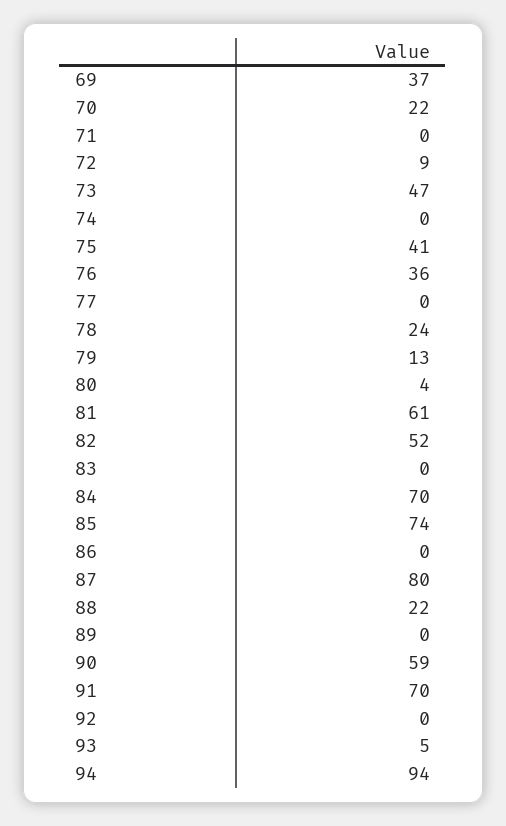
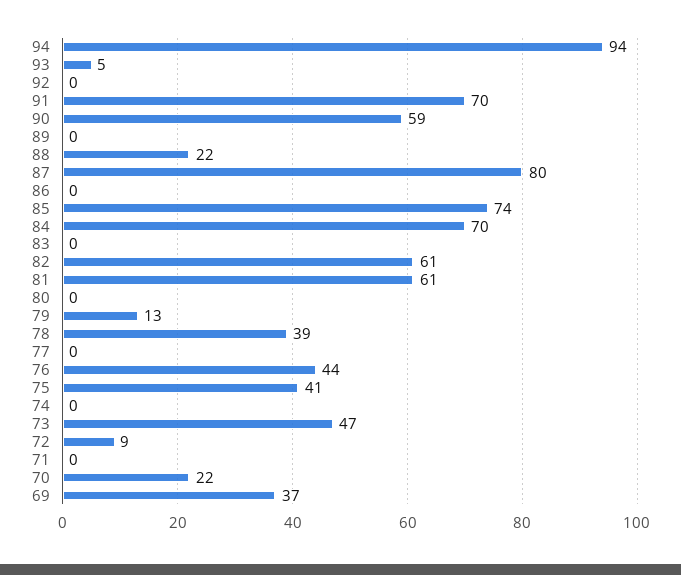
76: 36 -> 44
78: 24 -> 39
80: 4 -> 0
82: 52 -> 61

